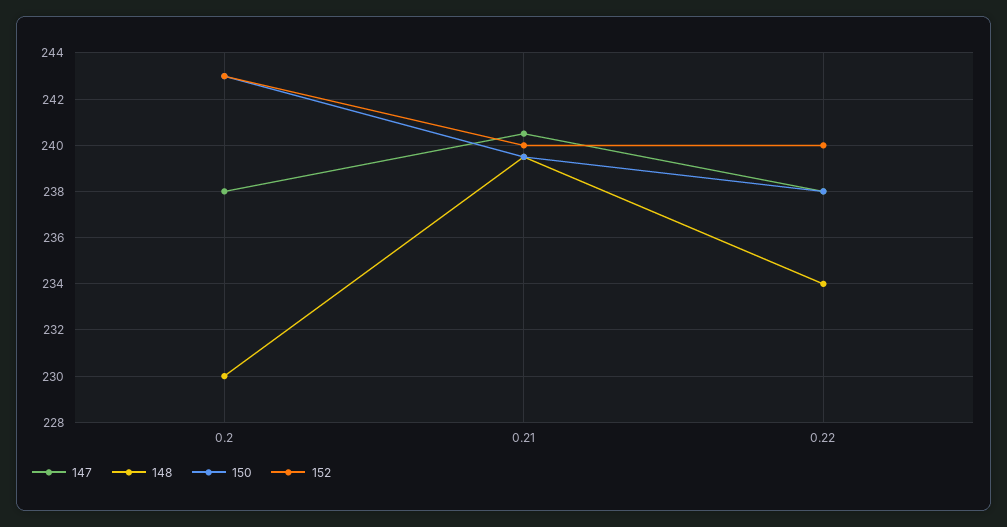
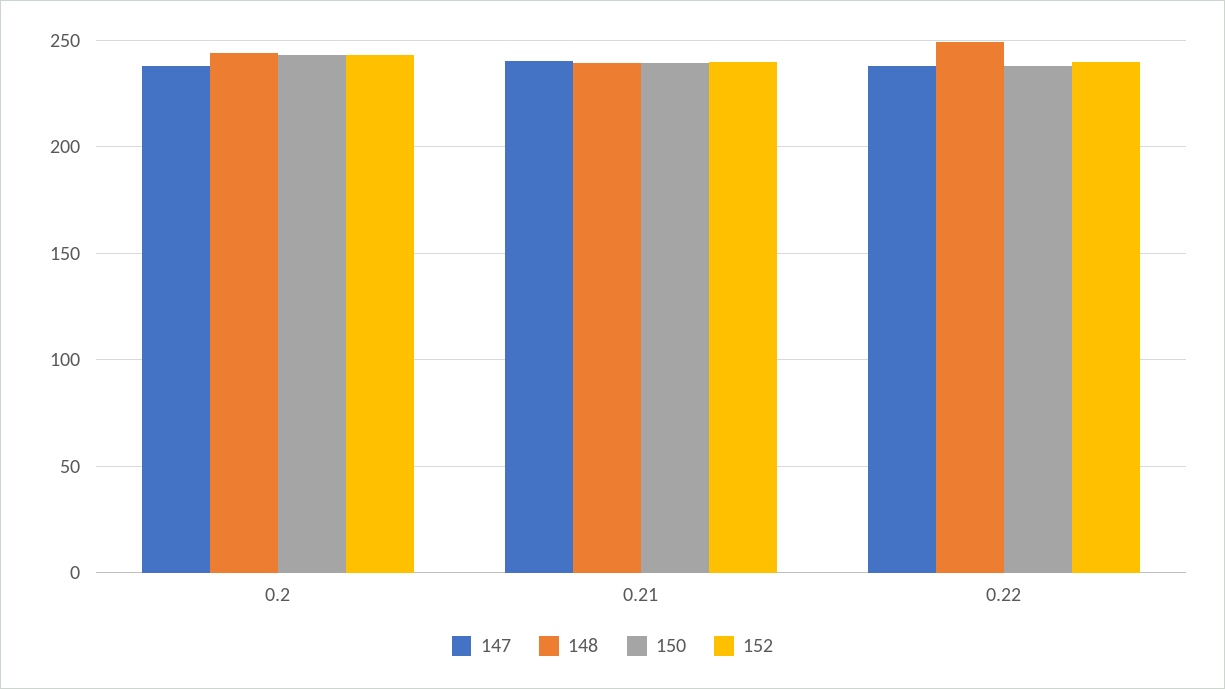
148, 0.2: 230 -> 245
148, 0.22: 234 -> 250

